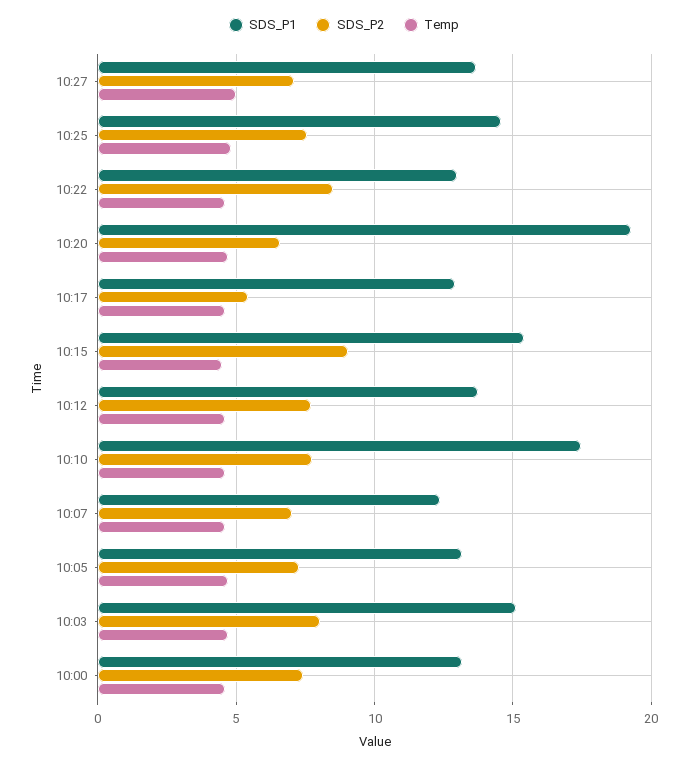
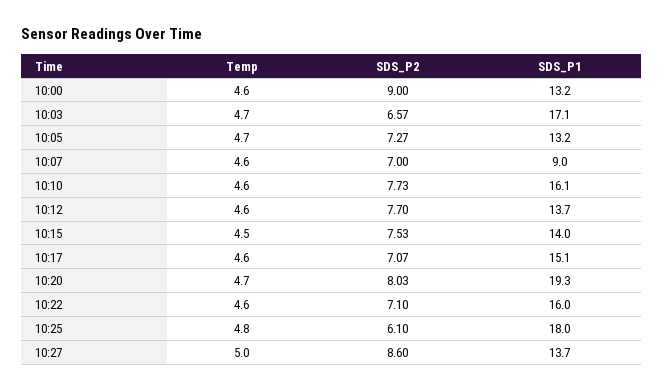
SDS_P2, 10:27: 7 -> 8.6
SDS_P1, 10:25: 14.5 -> 18
SDS_P2, 10:25: 7.5 -> 6.1
SDS_P1, 10:22: 13 -> 16
SDS_P2, 10:22: 8.5 -> 7.1
SDS_P2, 10:20: 6.5 -> 8.03
SDS_P1, 10:17: 13 -> 15.1
SDS_P2, 10:17: 5.5 -> 7.07
SDS_P1, 10:15: 15.5 -> 14
SDS_P2, 10:15: 9 -> 7.53
SDS_P1, 10:10: 17.5 -> 16.1
SDS_P1, 10:07: 12.5 -> 9
SDS_P1, 10:03: 15 -> 17.1
SDS_P2, 10:03: 8 -> 6.57
SDS_P2, 10:00: 7.5 -> 9

